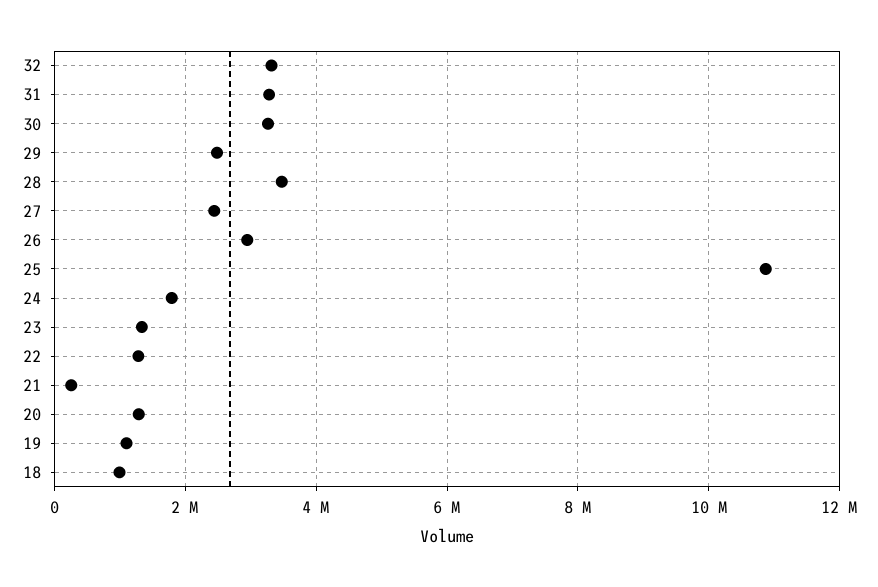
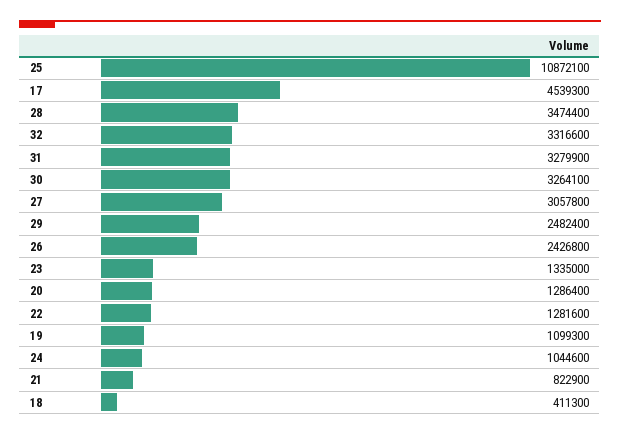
27: 2400000 -> 3057800
26: 3000000 -> 2426800
24: 1800000 -> 1044600
21: 200000 -> 822900
18: 1000000 -> 411300
17: none -> 4539300

